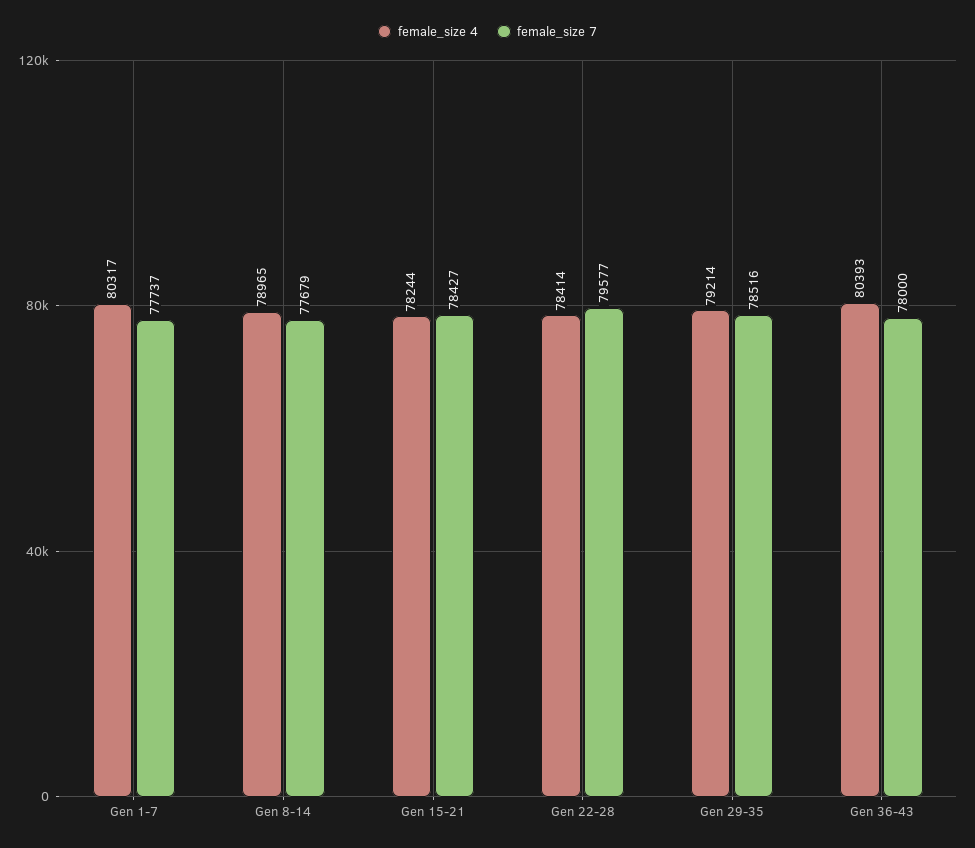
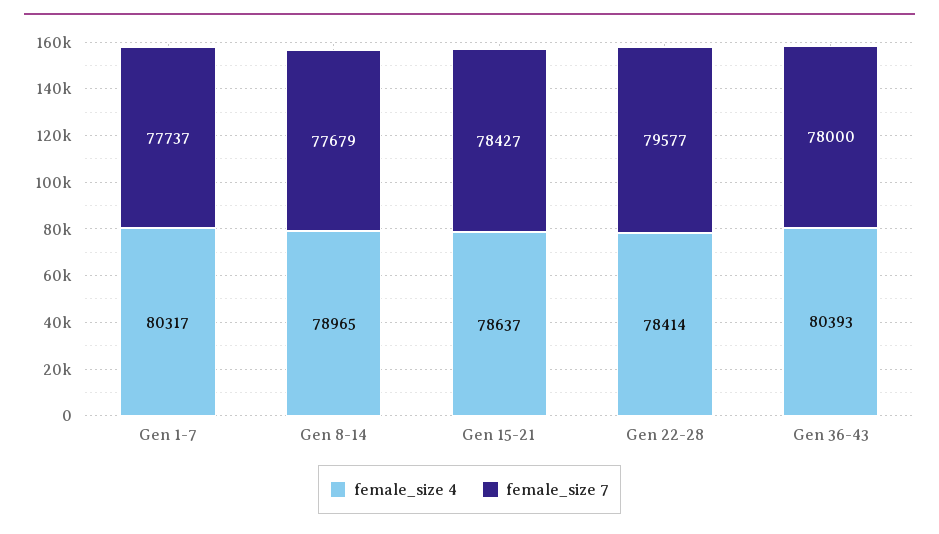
female_size 4, Gen 15-21: 78244 -> 78637
female_size 4, Gen 29-35: 79214 -> none
female_size 7, Gen 29-35: 78516 -> none

